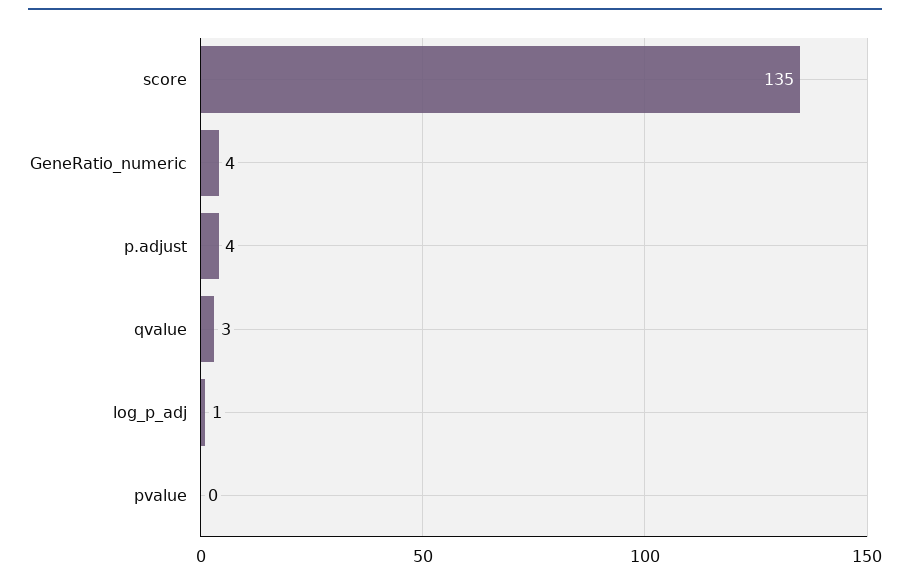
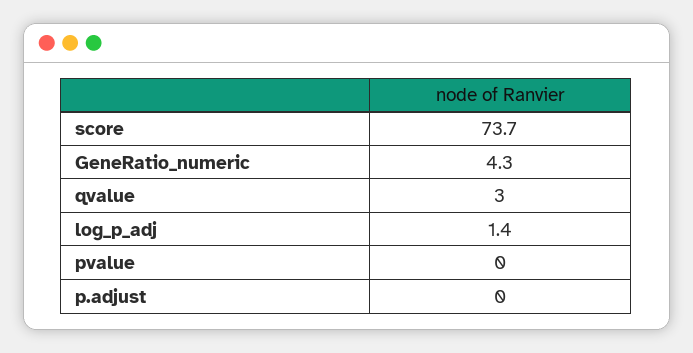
score: 135 -> 73.7
p.adjust: 4 -> 0

